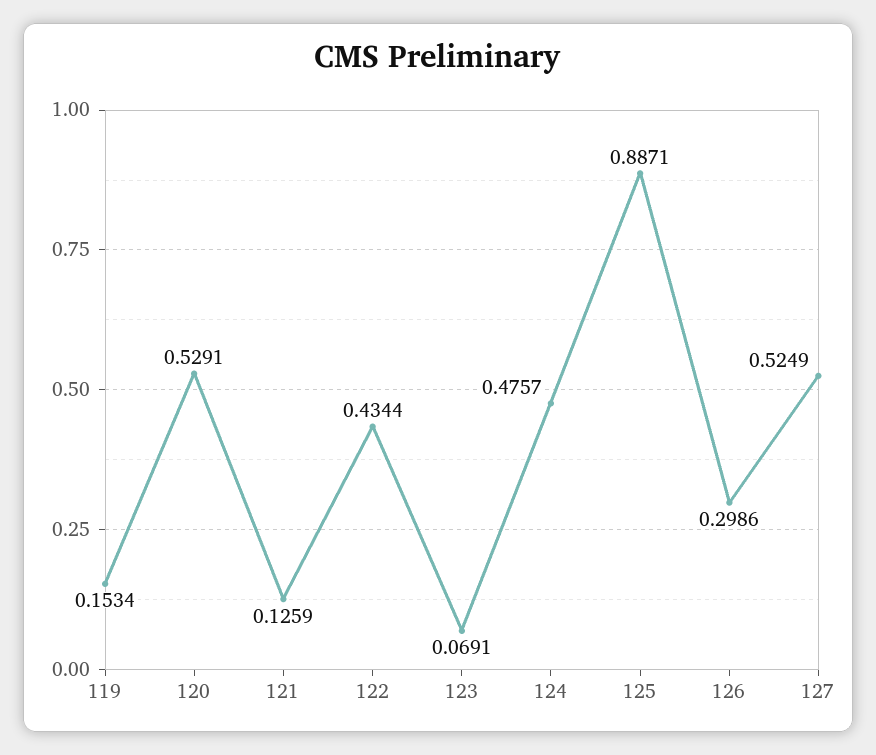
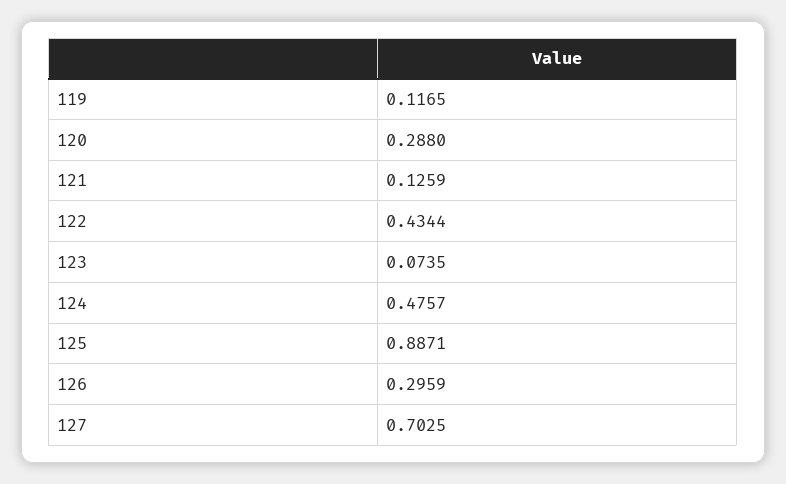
119: 0.1534 -> 0.1165
120: 0.5291 -> 0.288
123: 0.0691 -> 0.0735
126: 0.2986 -> 0.2959
127: 0.5249 -> 0.7025

